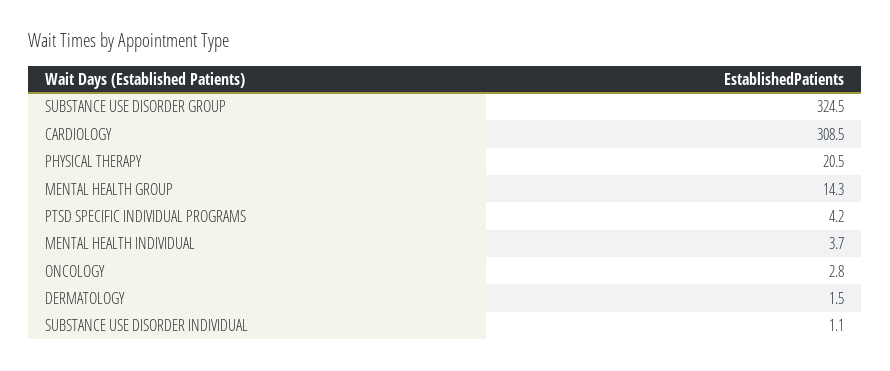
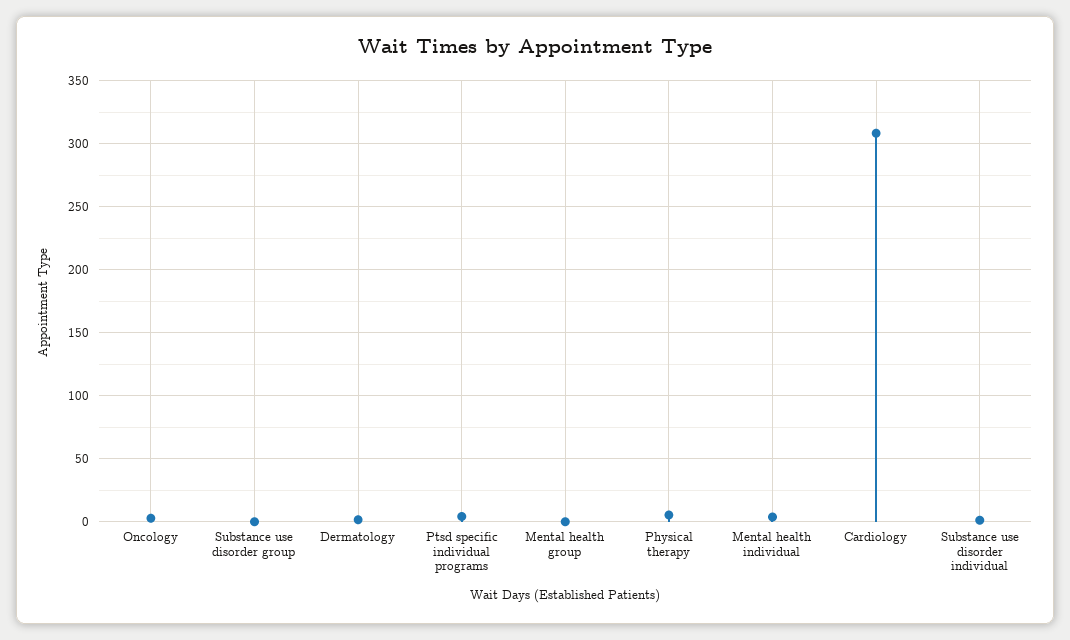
SUBSTANCE USE DISORDER GROUP: 324.5 -> 0
PHYSICAL THERAPY: 20.5 -> 5
MENTAL HEALTH GROUP: 14.3 -> 0

